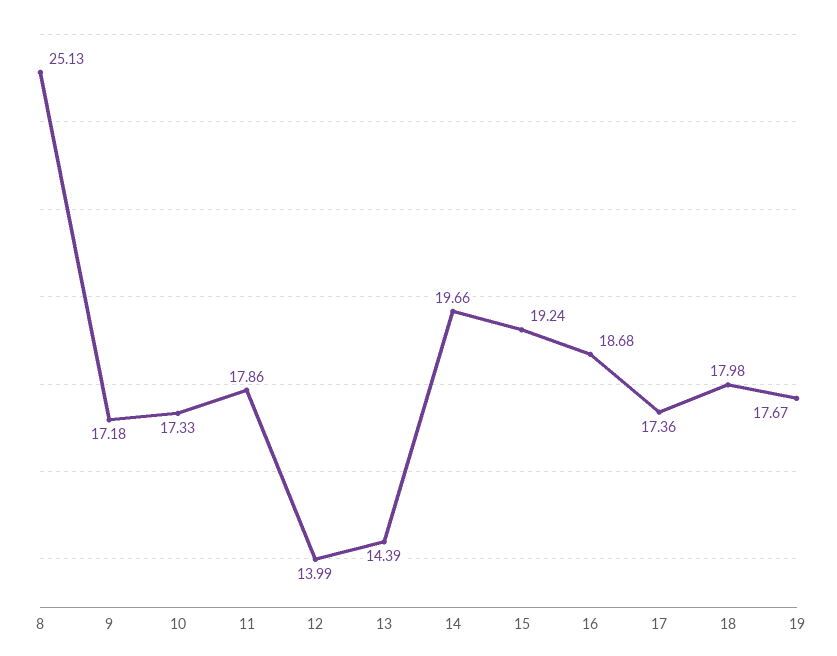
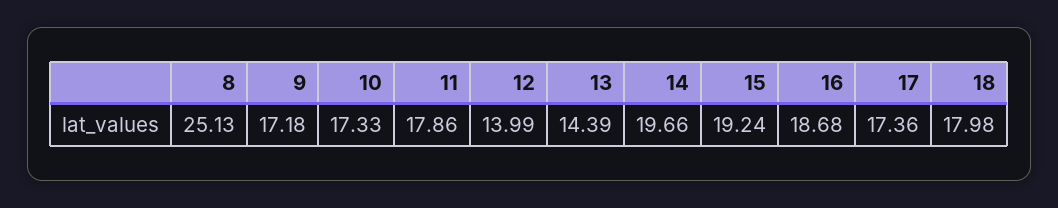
19: 17.67 -> none

